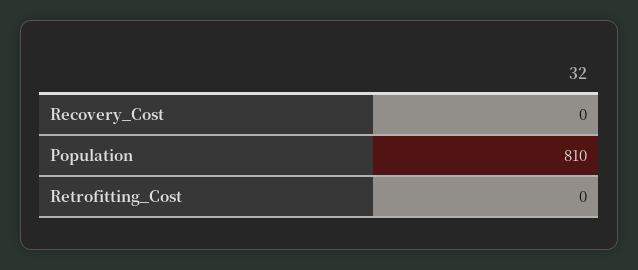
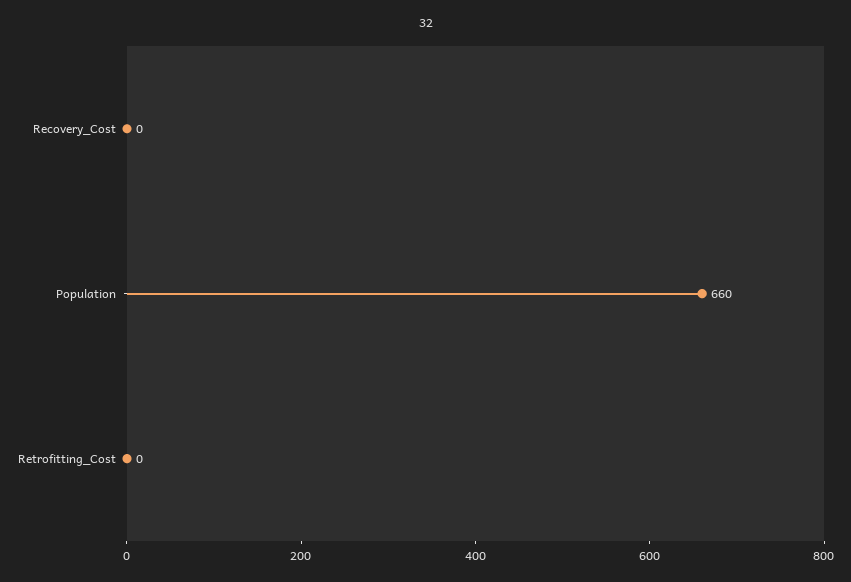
Population: 810 -> 660

